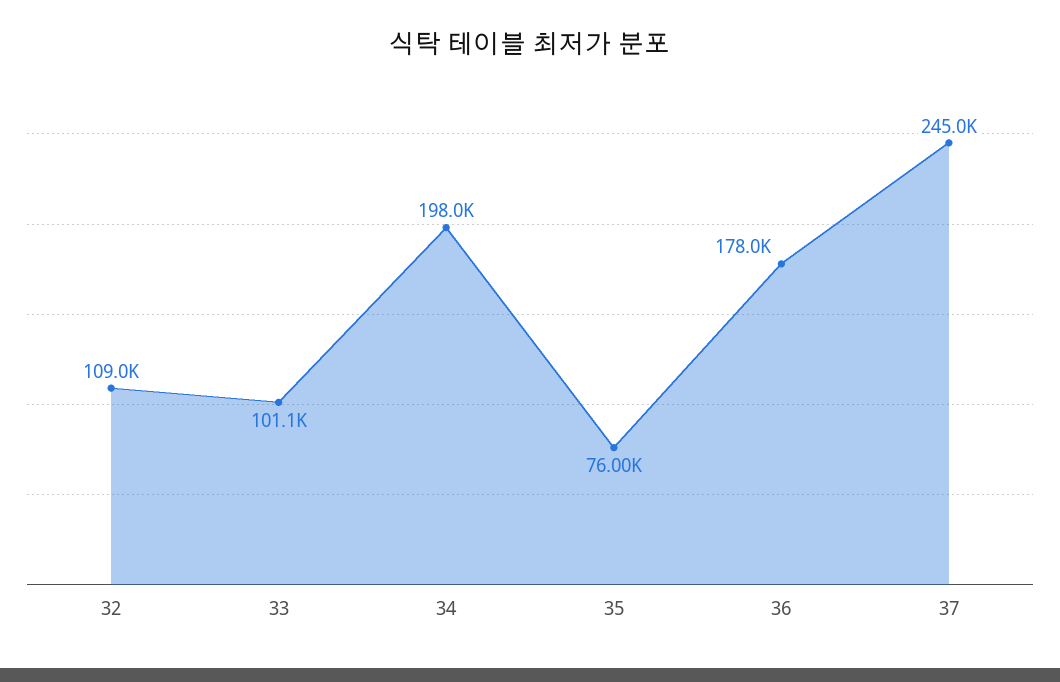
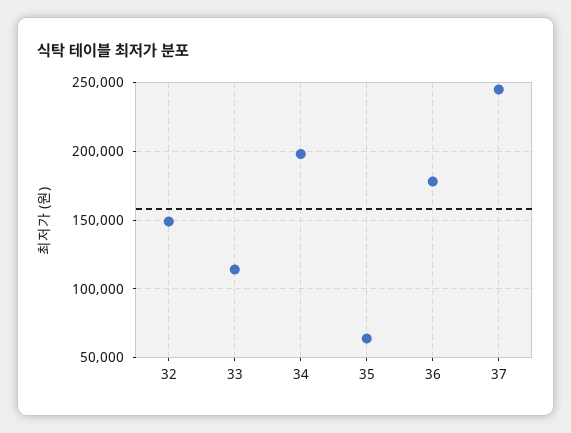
32: 109000 -> 150000
33: 101100 -> 115000
35: 76000 -> 65000

